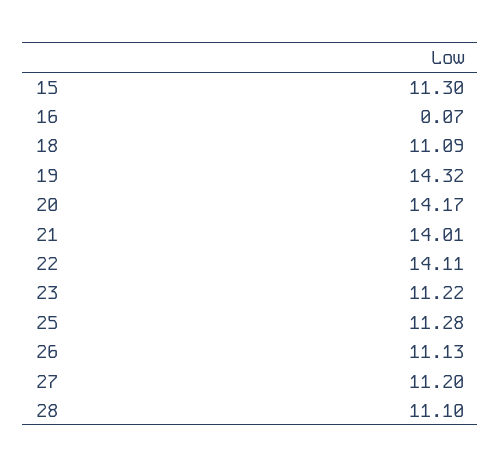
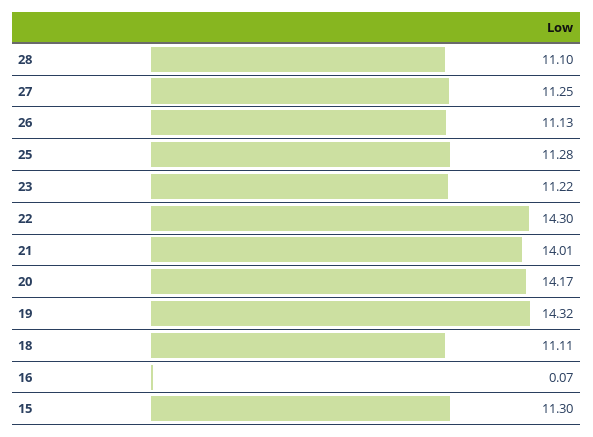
18: 11.09 -> 11.11
22: 14.11 -> 14.3
27: 11.2 -> 11.25

